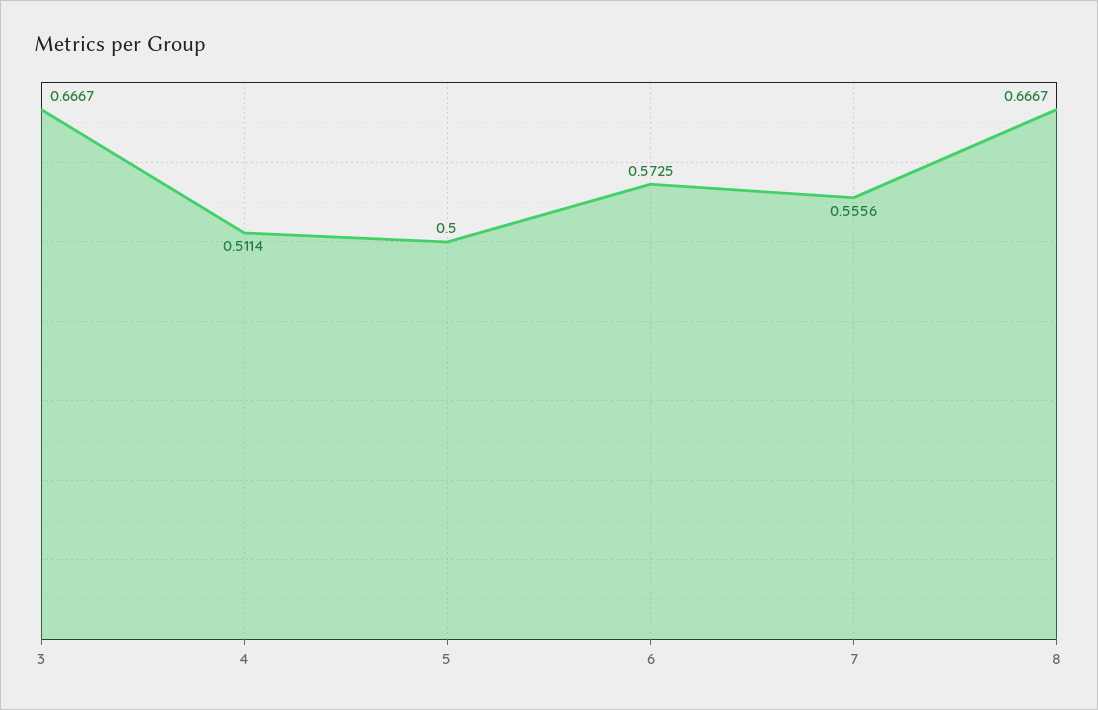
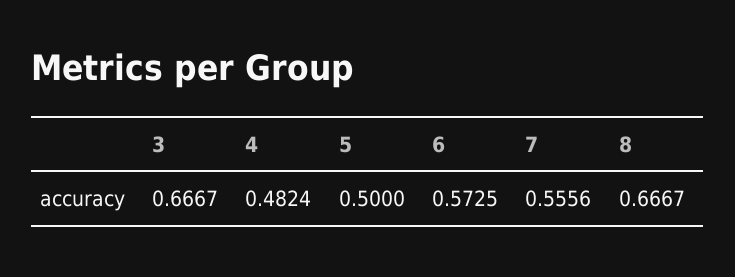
4: 0.5114 -> 0.4824

